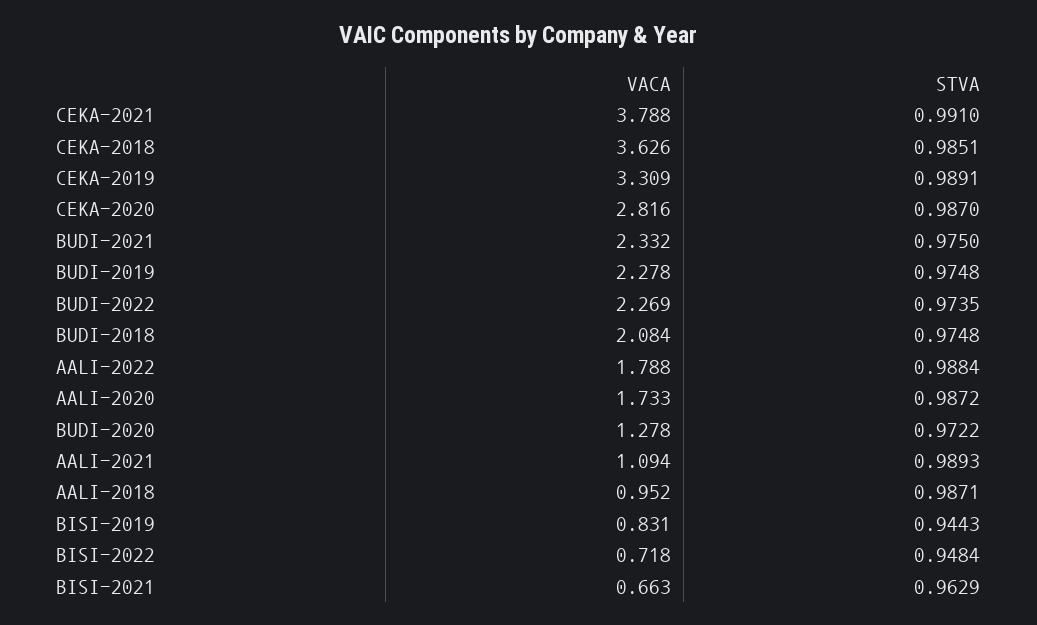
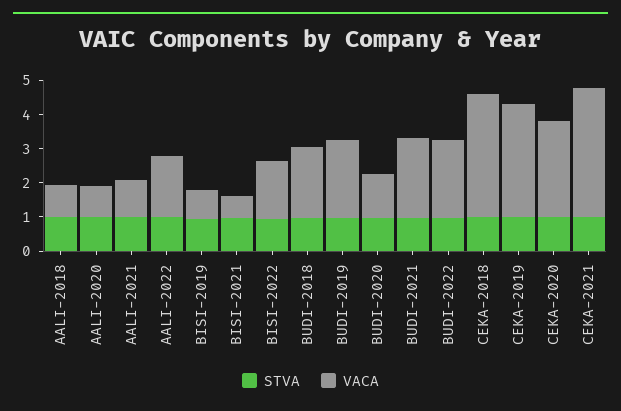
VACA, AALI-2020: 1.733 -> 1
VACA, BISI-2022: 0.718 -> 1.75

